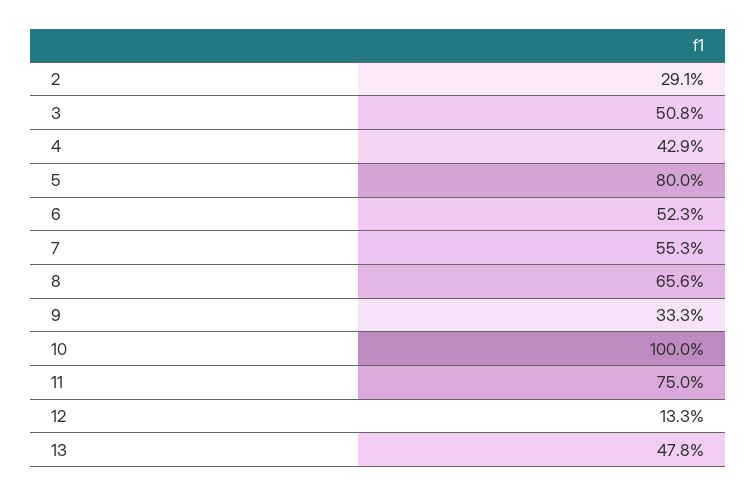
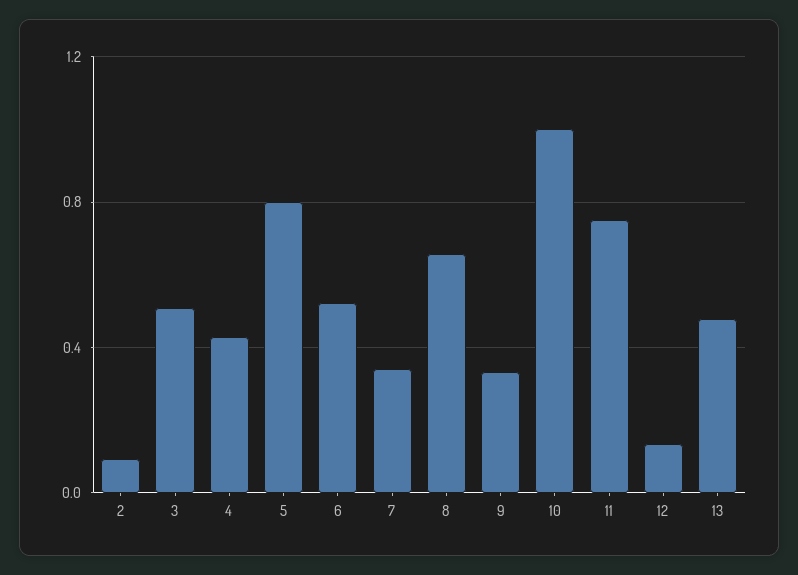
2: 0.291 -> 0.1
7: 0.553 -> 0.35

